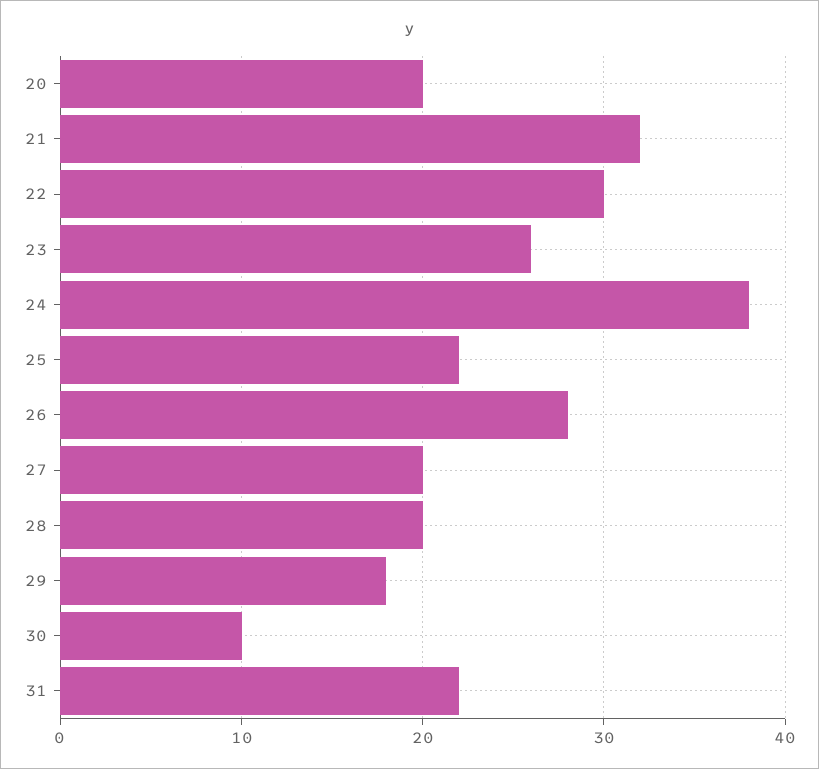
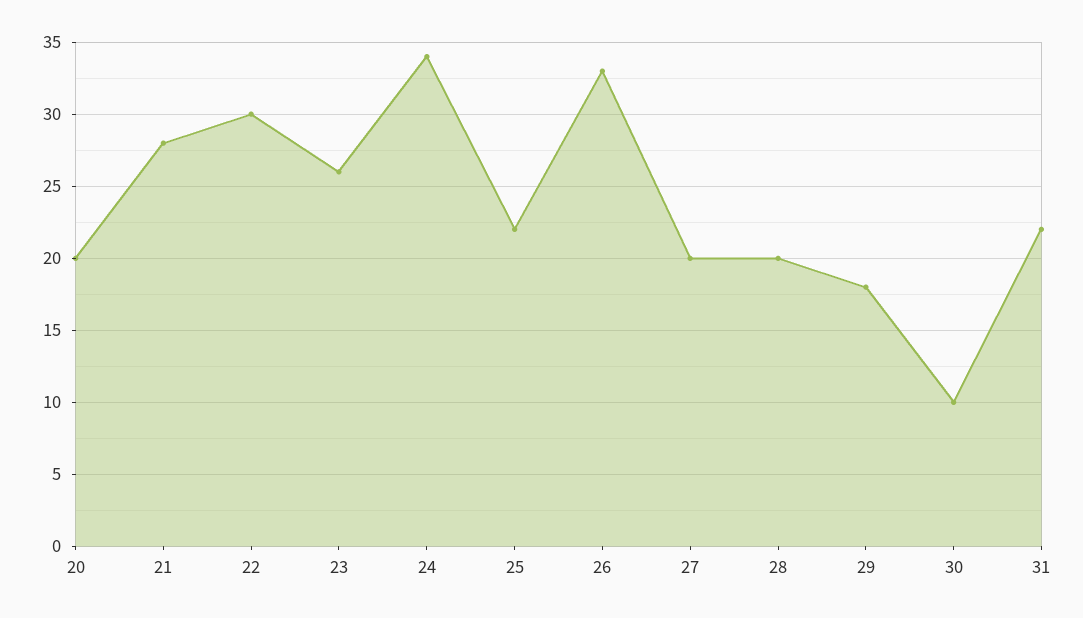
21: 32 -> 28
24: 38 -> 34
26: 28 -> 33

